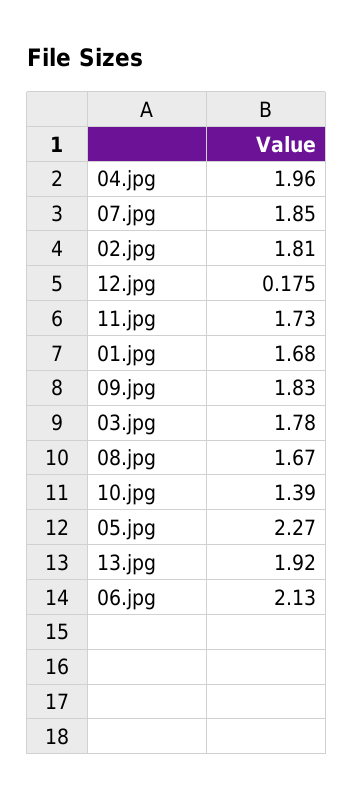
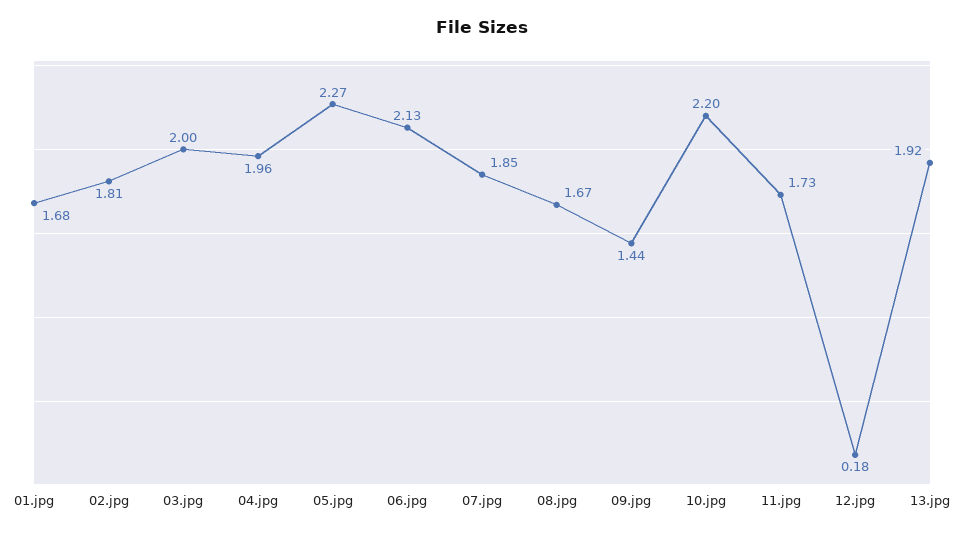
09.jpg: 1.83 -> 1.44
03.jpg: 1.78 -> 2
10.jpg: 1.39 -> 2.2

